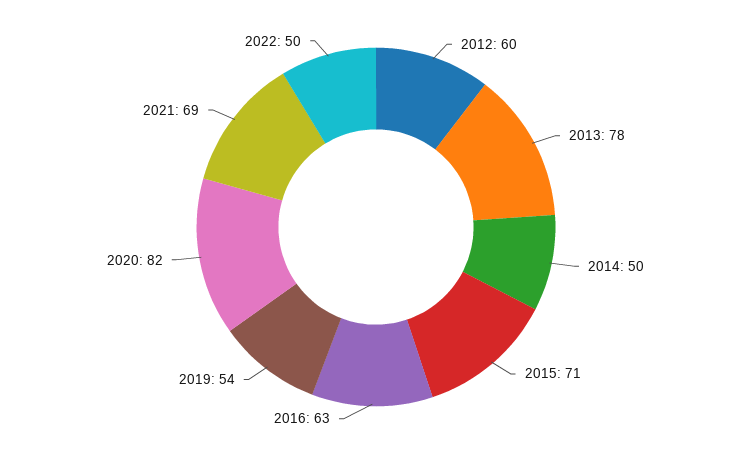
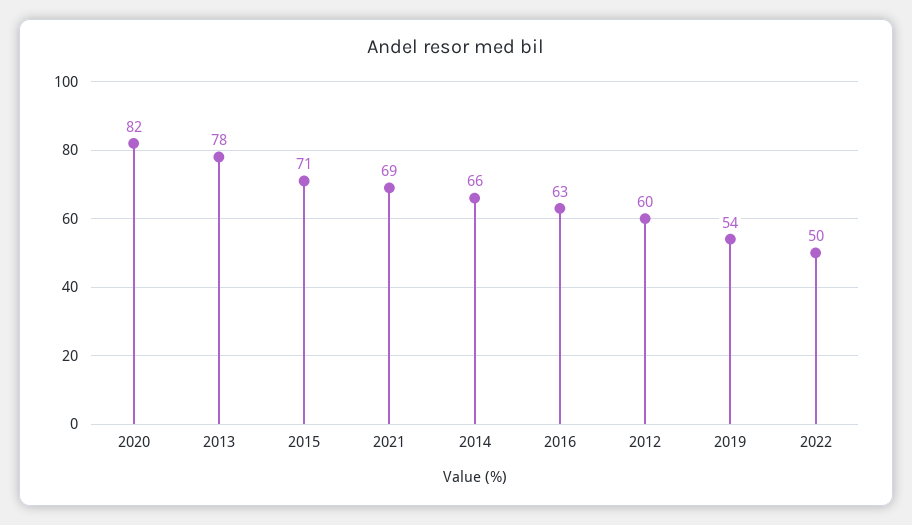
2014: 50 -> 66

